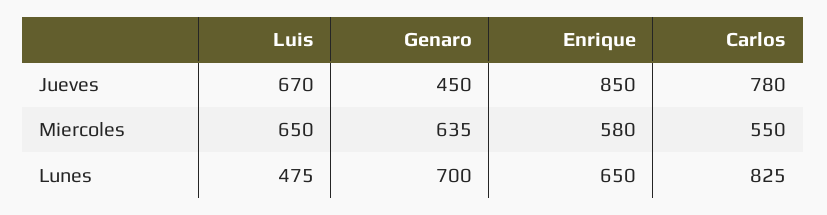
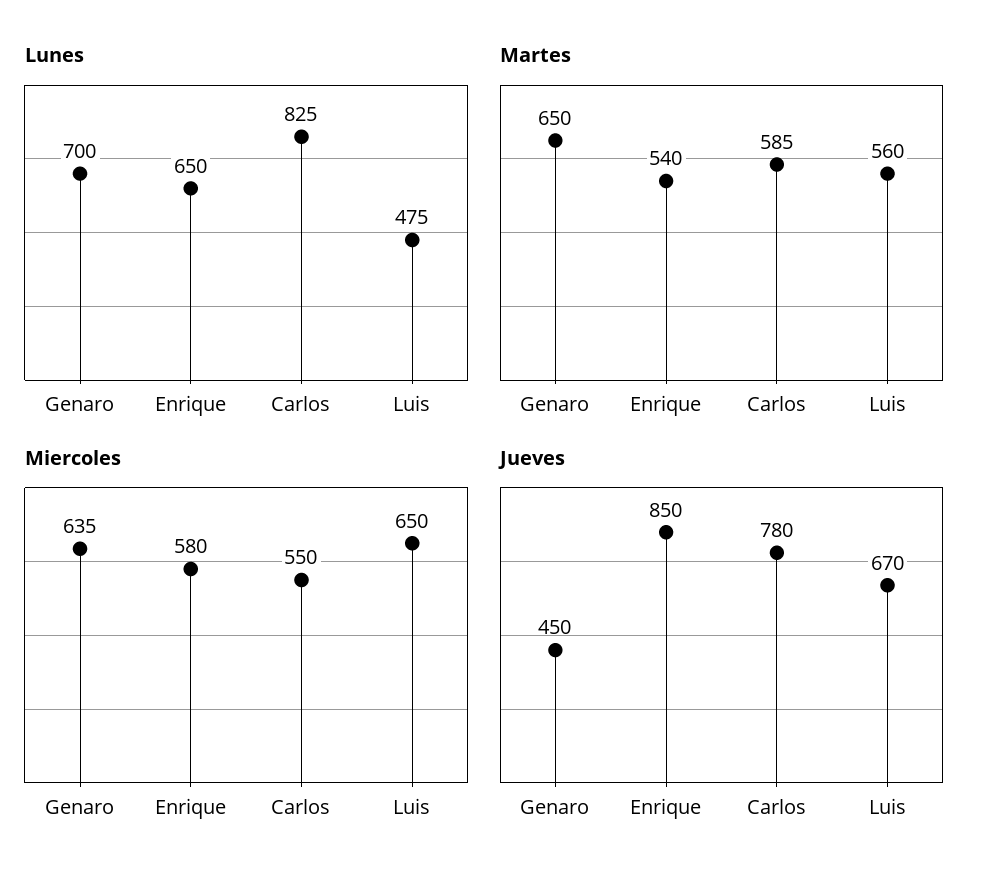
Martes, Genaro: none -> 650
Martes, Enrique: none -> 540
Martes, Carlos: none -> 585
Martes, Luis: none -> 560

